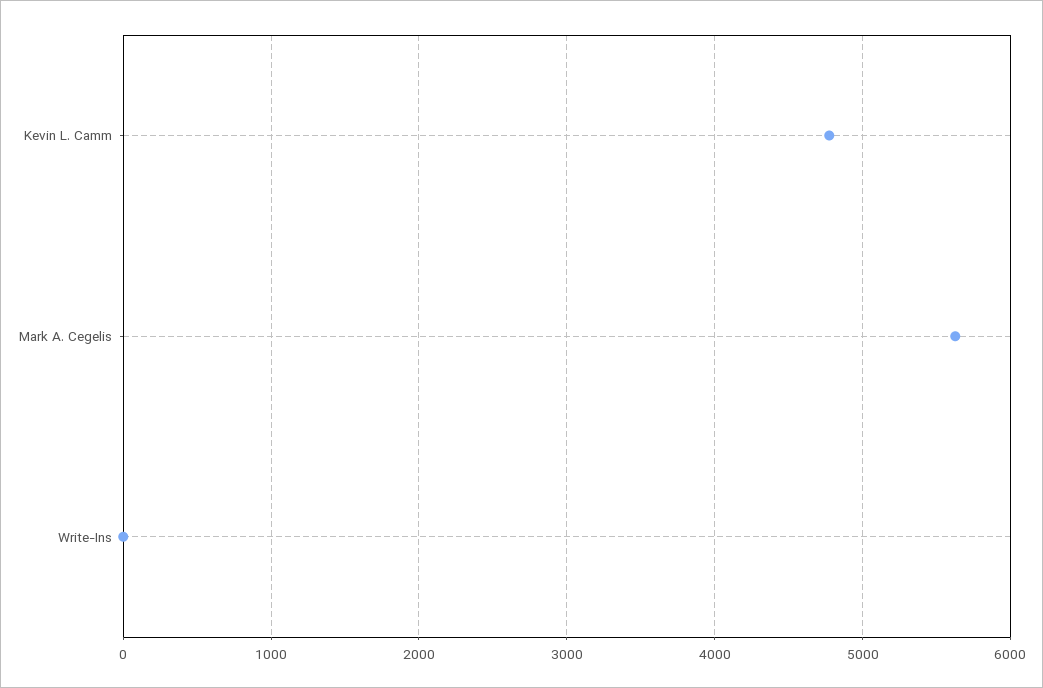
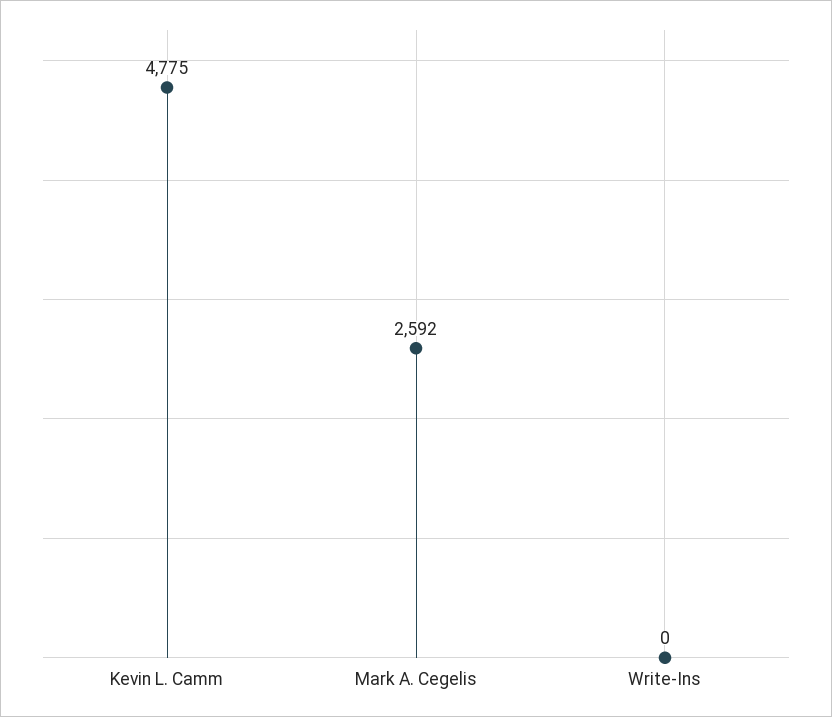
Mark A. Cegelis: 5600 -> 2592

